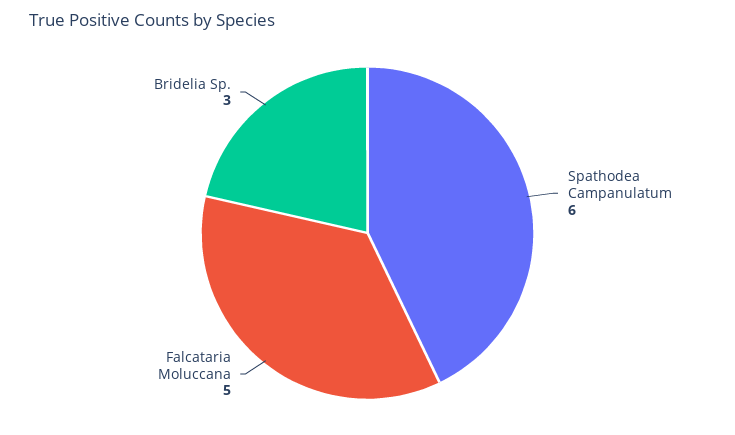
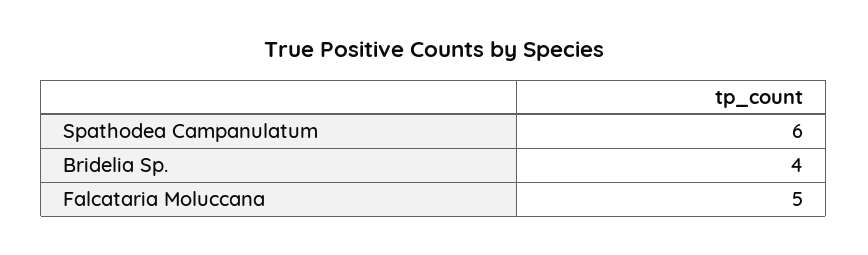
Bridelia Sp.: 3 -> 4

